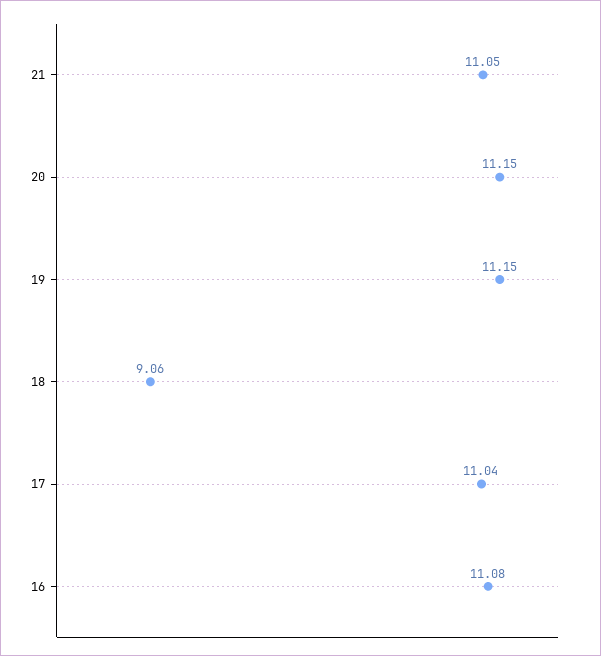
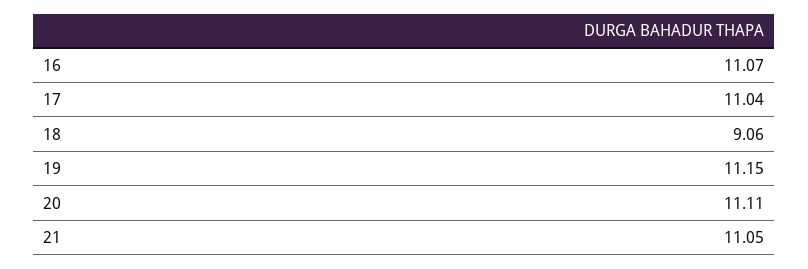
20: 11.15 -> 11.11
16: 11.08 -> 11.07

